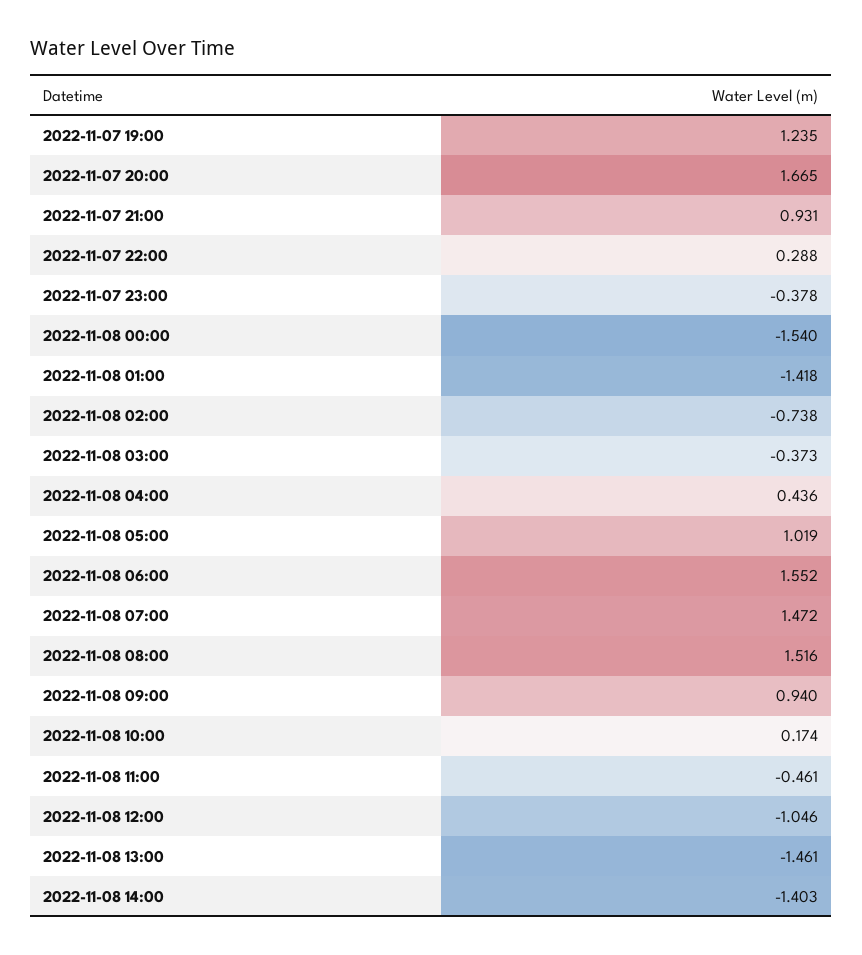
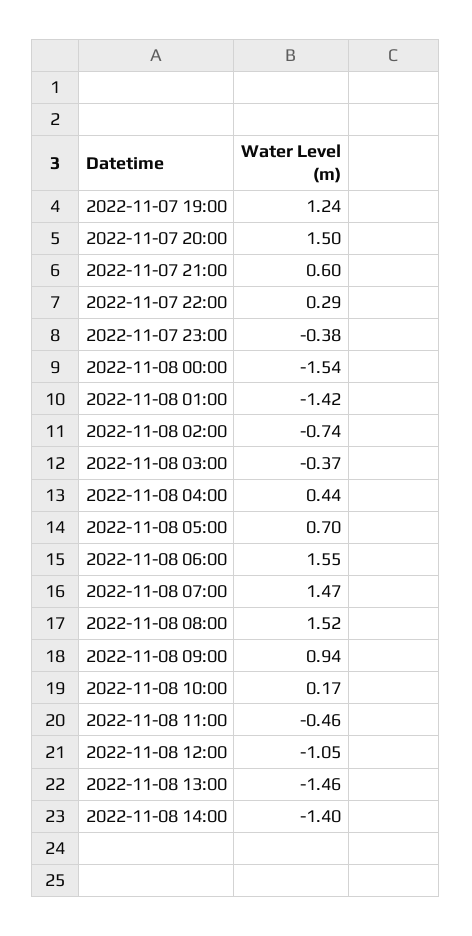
2022-11-07 20:00: 1.665 -> 1.5
2022-11-07 21:00: 0.931 -> 0.6
2022-11-08 05:00: 1.019 -> 0.7

